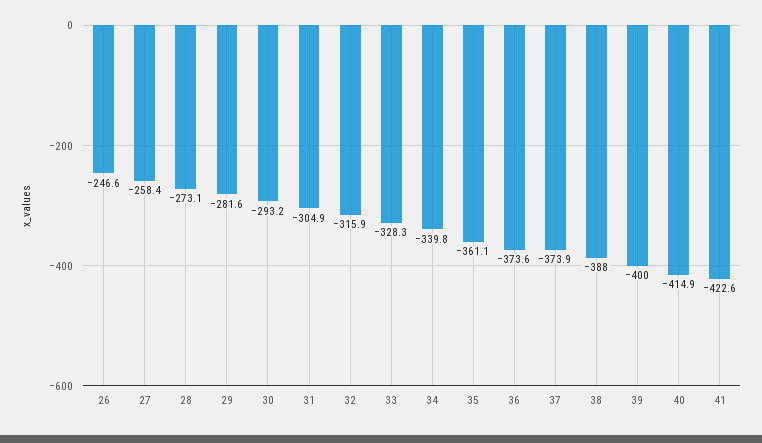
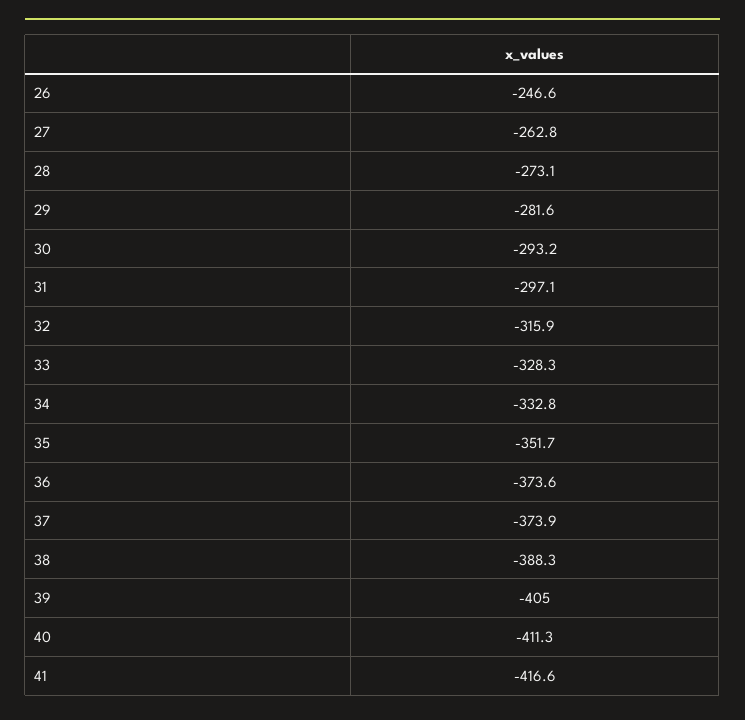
27: -258.4 -> -262.8
31: -304.9 -> -297.1
34: -339.8 -> -332.8
35: -361.1 -> -351.7
38: -388 -> -388.3
39: -400 -> -405
40: -414.9 -> -411.3
41: -422.6 -> -416.6

